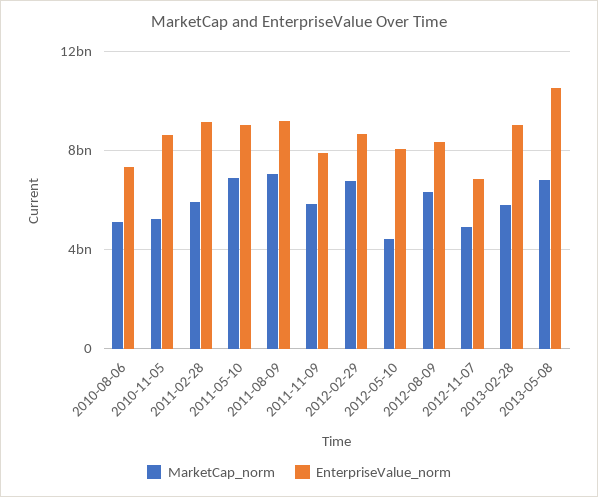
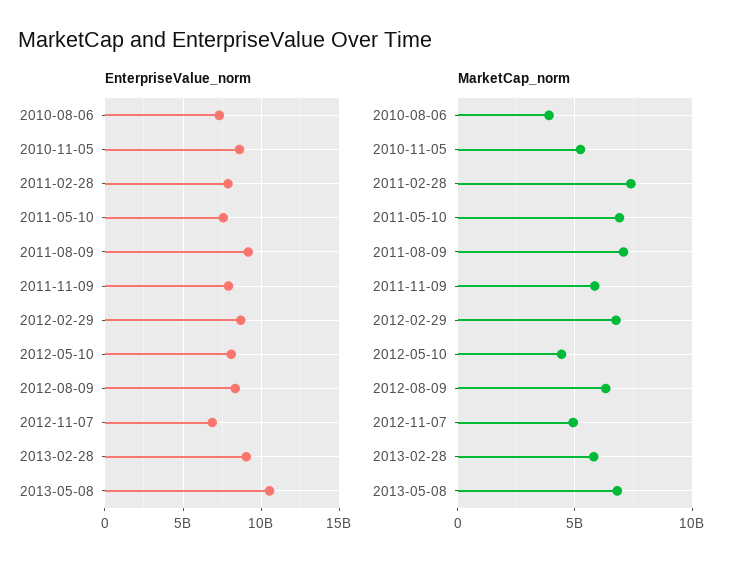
MarketCap_norm, 2010-08-06: 5000000000 -> 4000000000
MarketCap_norm, 2011-02-28: 6000000000 -> 7500000000
EnterpriseValue_norm, 2011-02-28: 9000000000 -> 8000000000
EnterpriseValue_norm, 2011-05-10: 9000000000 -> 7500000000

